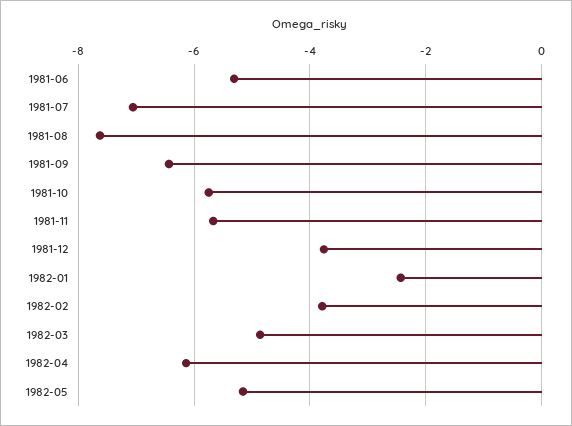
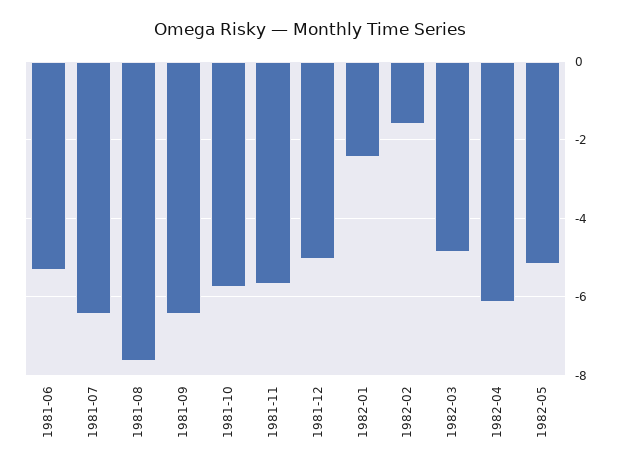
1981-07: -7 -> -6.4
1981-12: -3.8 -> -5
1982-02: -3.8 -> -1.6

